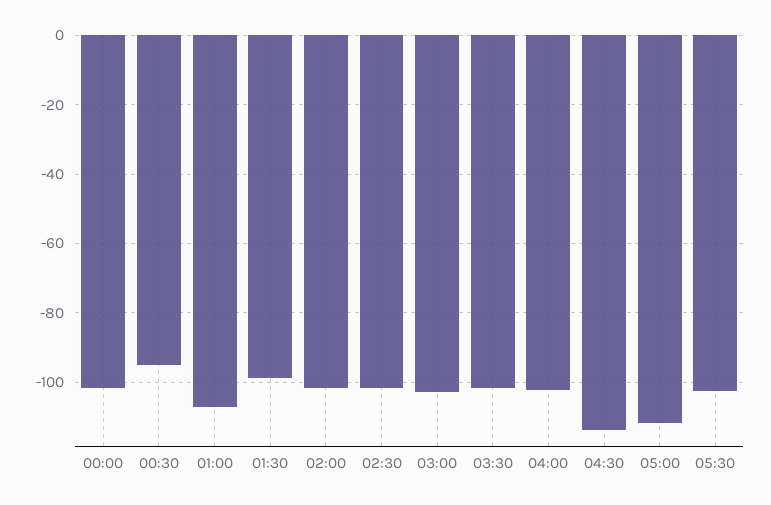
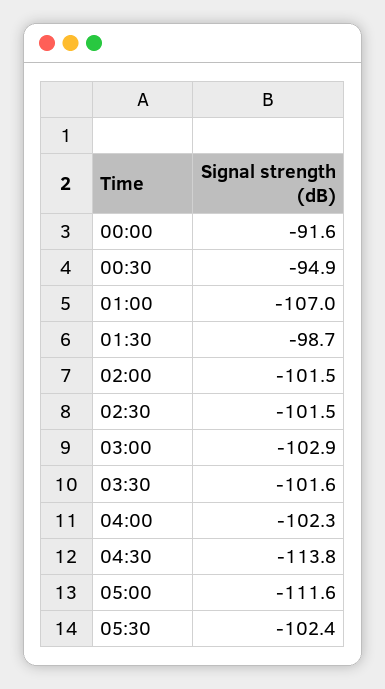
00:00: -102 -> -91.6

